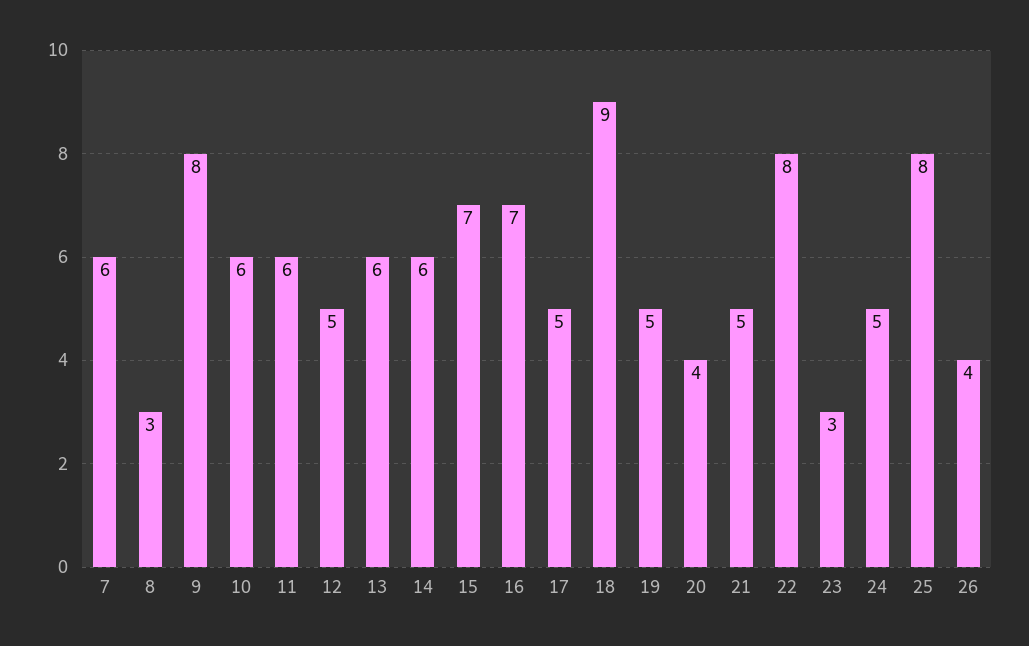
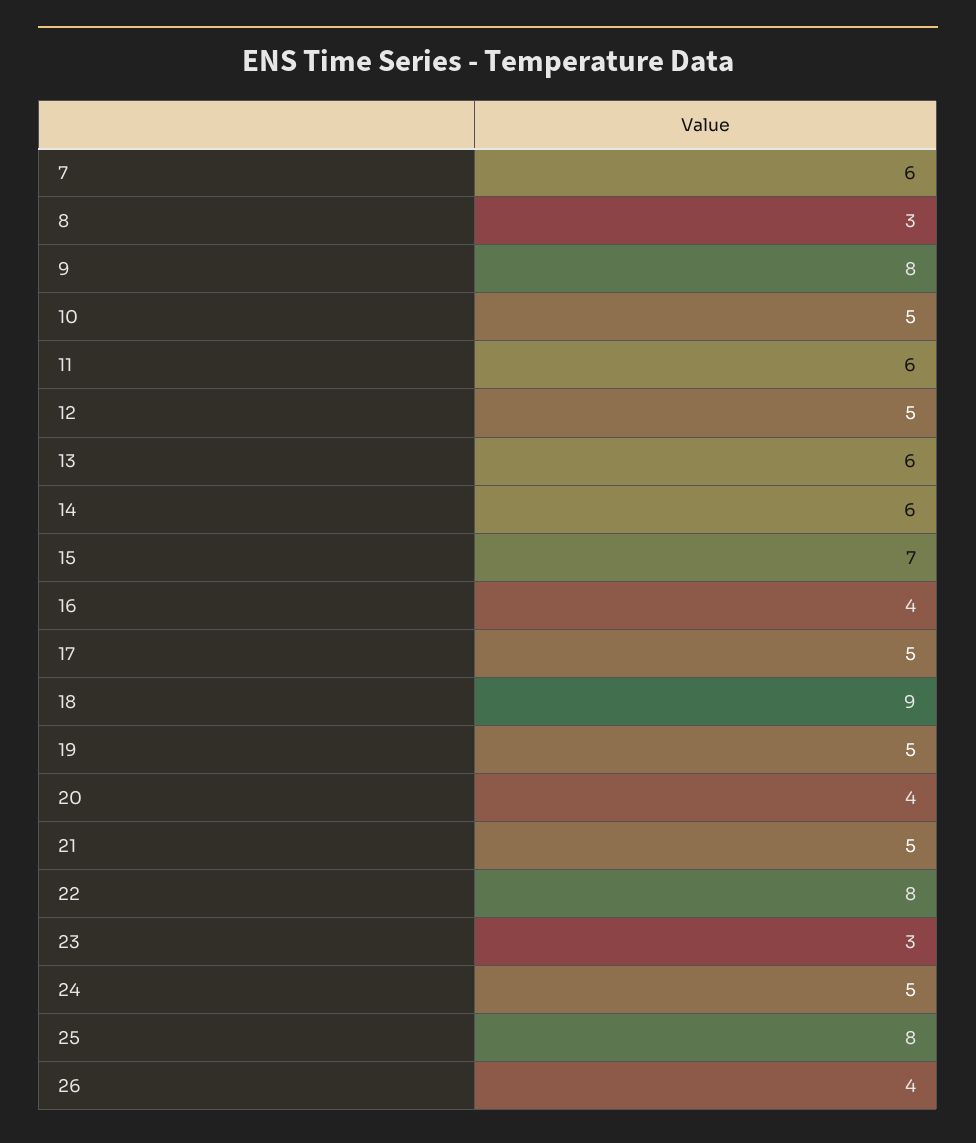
10: 6 -> 5
16: 7 -> 4

